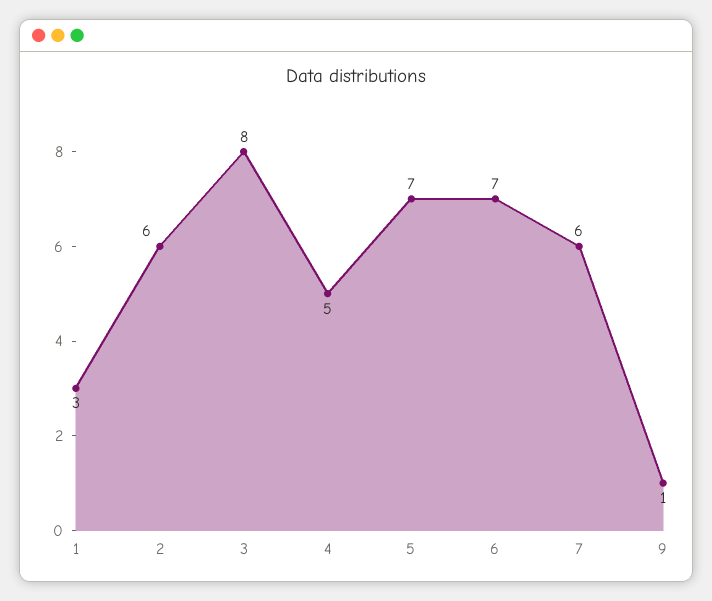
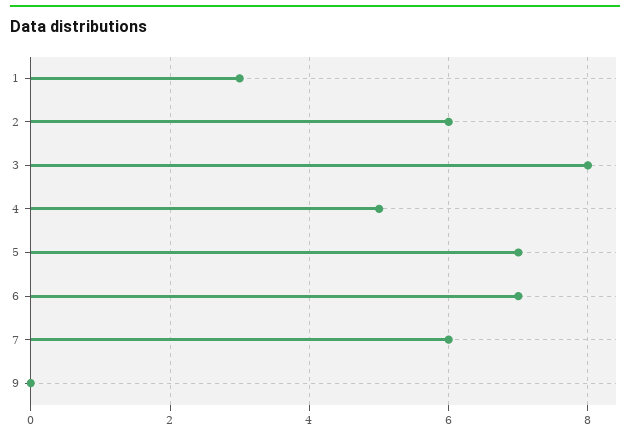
9: 1 -> 0

